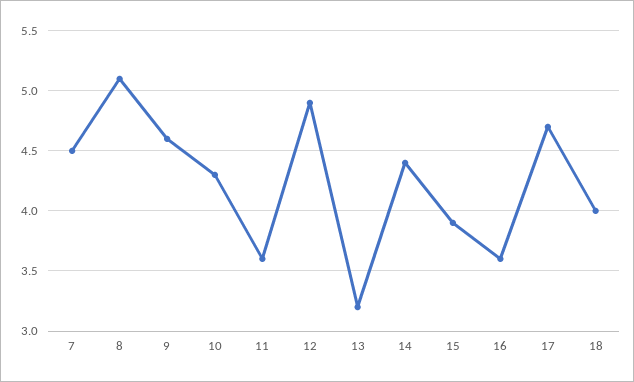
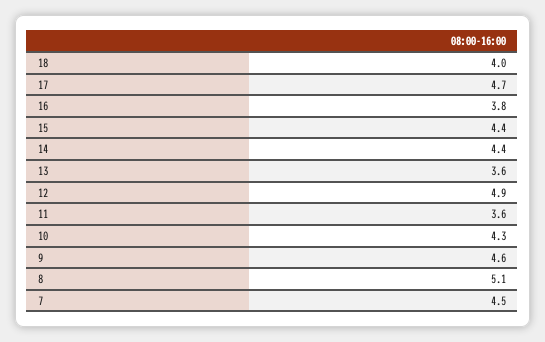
13: 3.2 -> 3.6
15: 3.9 -> 4.4
16: 3.6 -> 3.8

